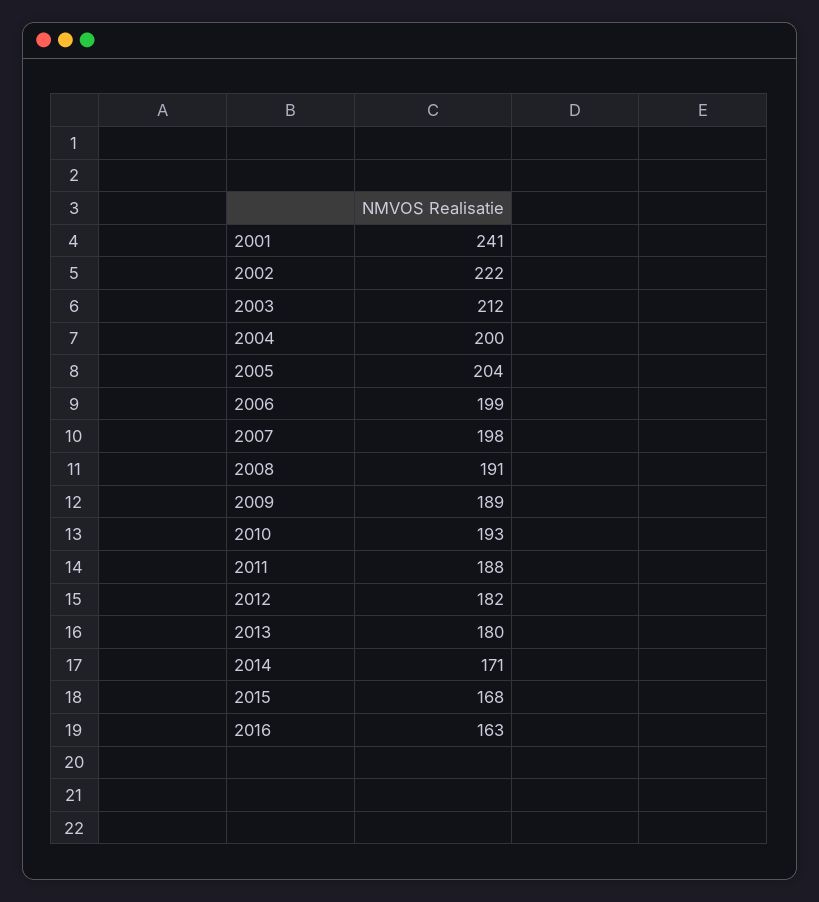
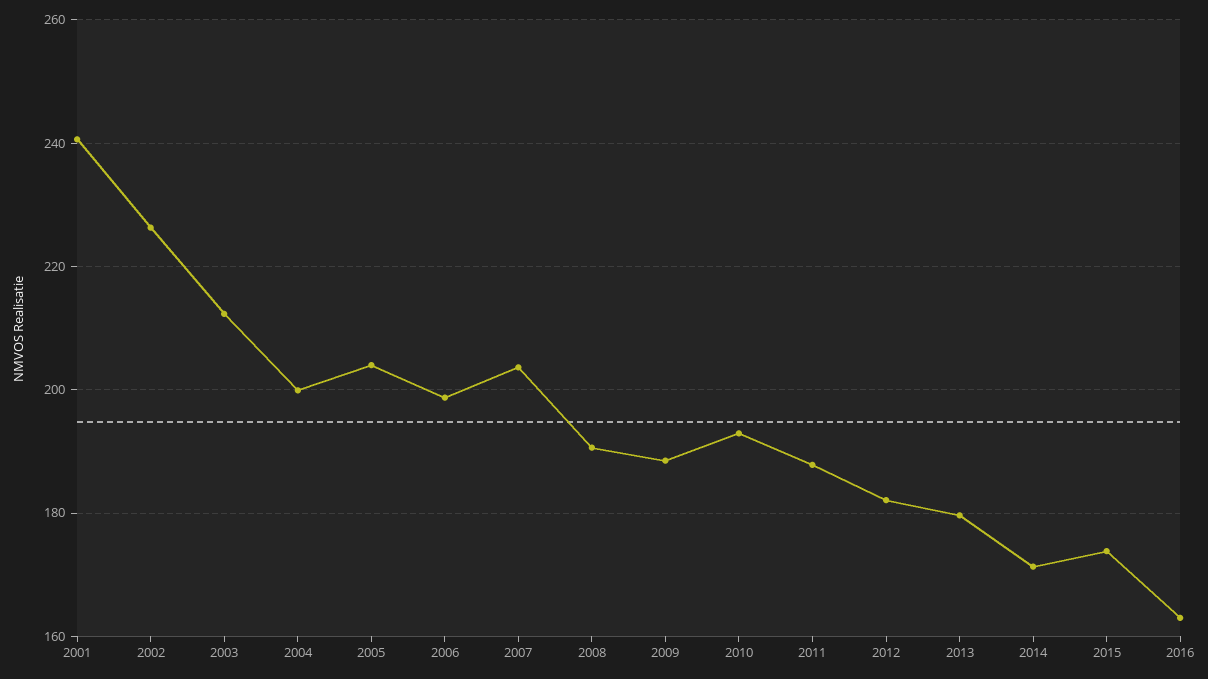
2002: 222 -> 226
2007: 198 -> 204
2015: 168 -> 174

